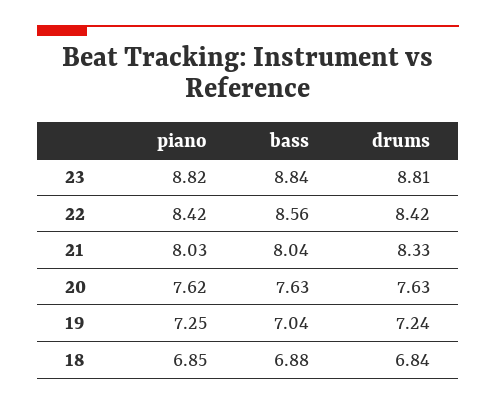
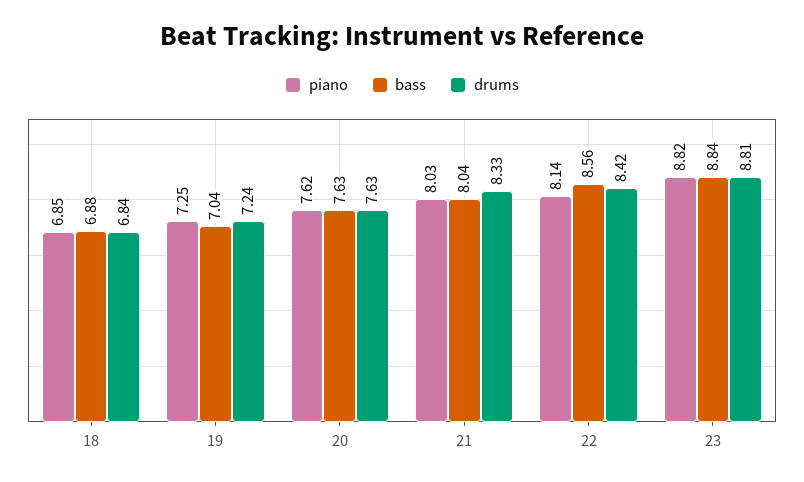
piano, 22: 8.42 -> 8.14

